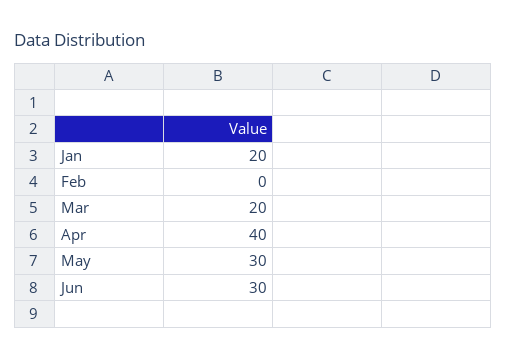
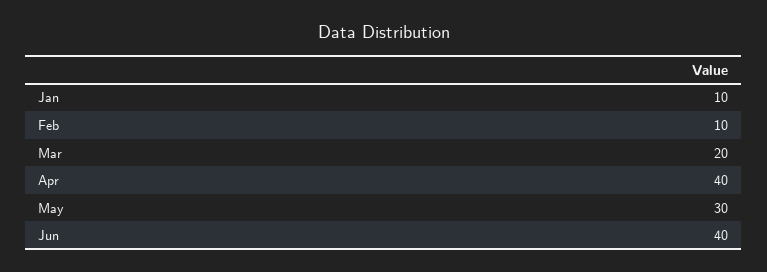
Jan: 20 -> 10
Feb: 0 -> 10
Jun: 30 -> 40

